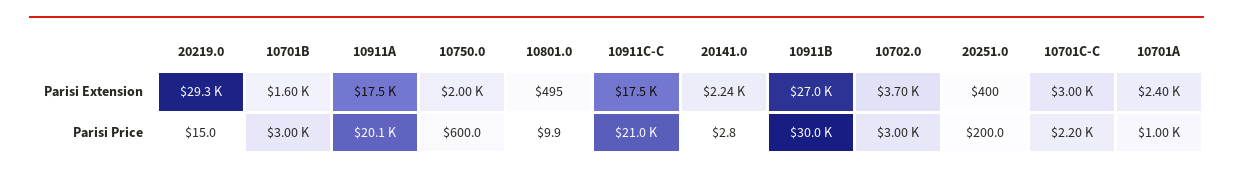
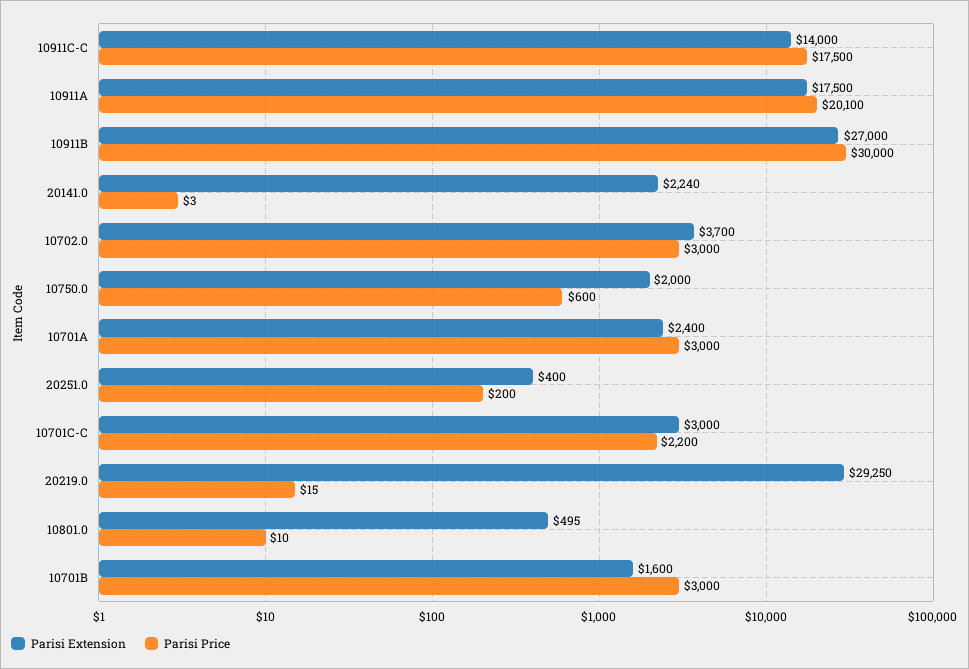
Parisi Extension, 10911C-C: 17500 -> 14000
Parisi Price, 10911C-C: 21000 -> 17500
Parisi Price, 10701A: 1000 -> 3000

